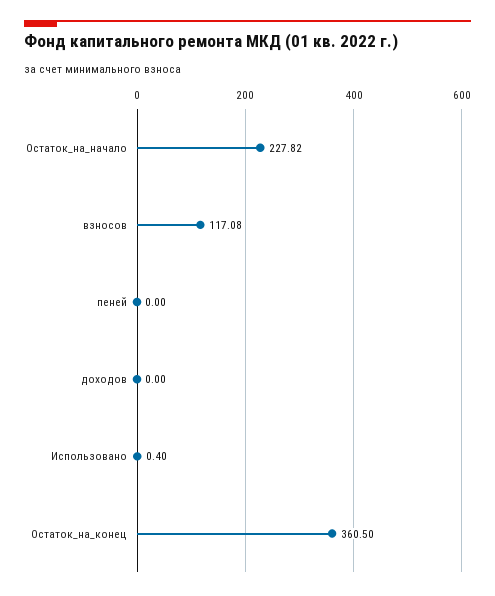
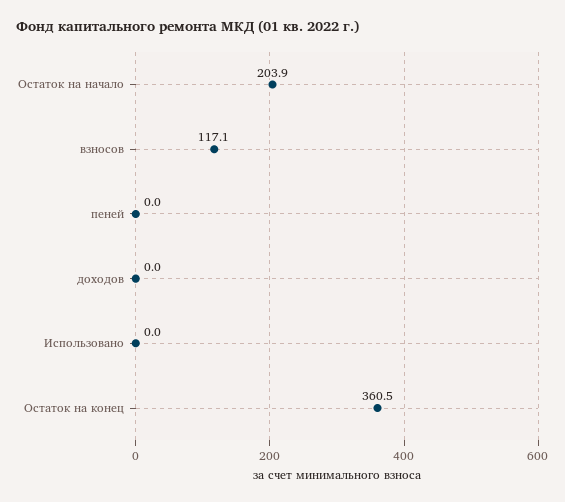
Остаток_на_начало: 227.82 -> 203.9
Использовано: 0.4 -> 0

